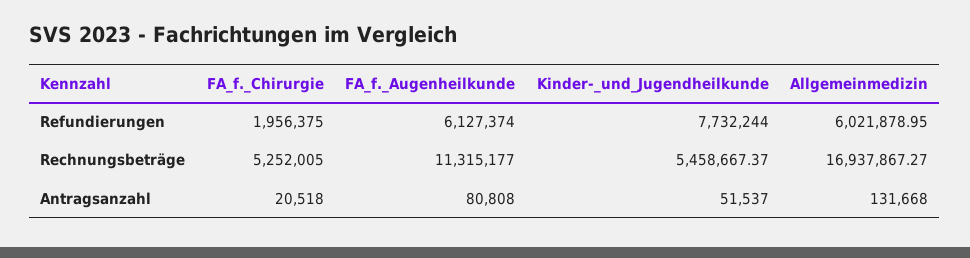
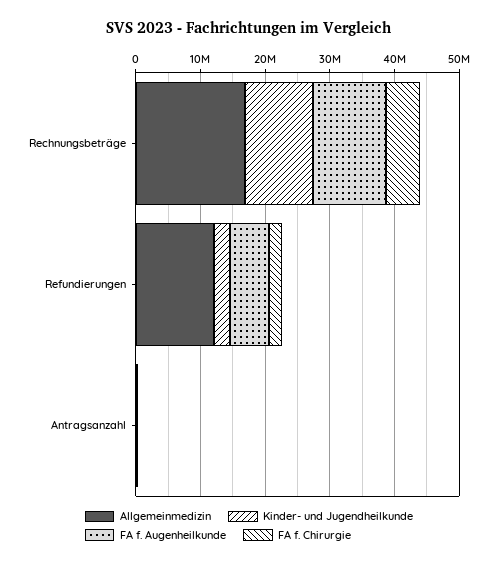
Kinder-_und_Jugendheilkunde, Refundierungen: 7732244 -> 2000000
Allgemeinmedizin, Refundierungen: 6021878.95 -> 12000000
Kinder-_und_Jugendheilkunde, Rechnungsbeträge: 5458667.37 -> 10000000

